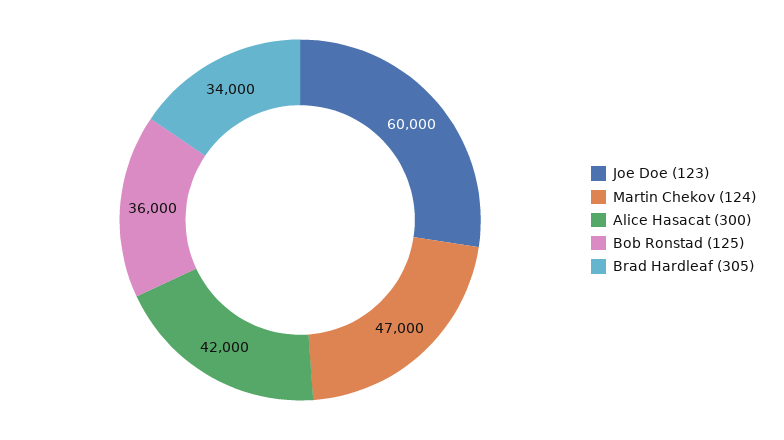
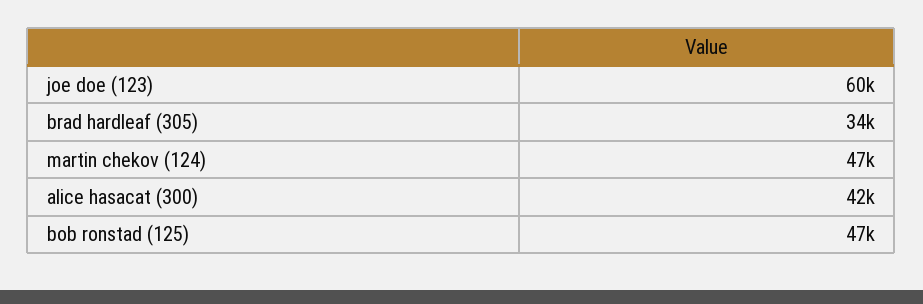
Bob Ronstad (125): 36000 -> 47000

